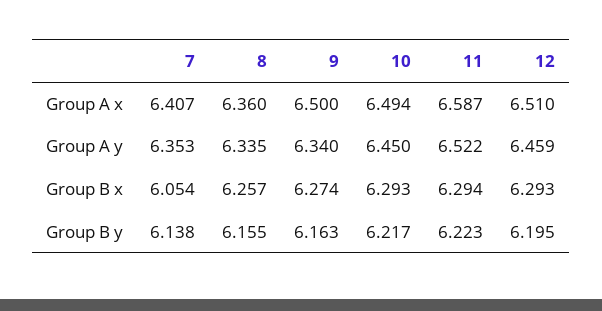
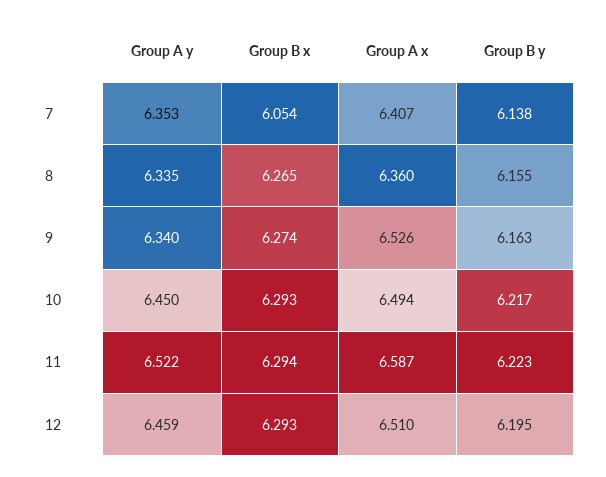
9, Group A x: 6.5 -> 6.526
8, Group B x: 6.257 -> 6.265

